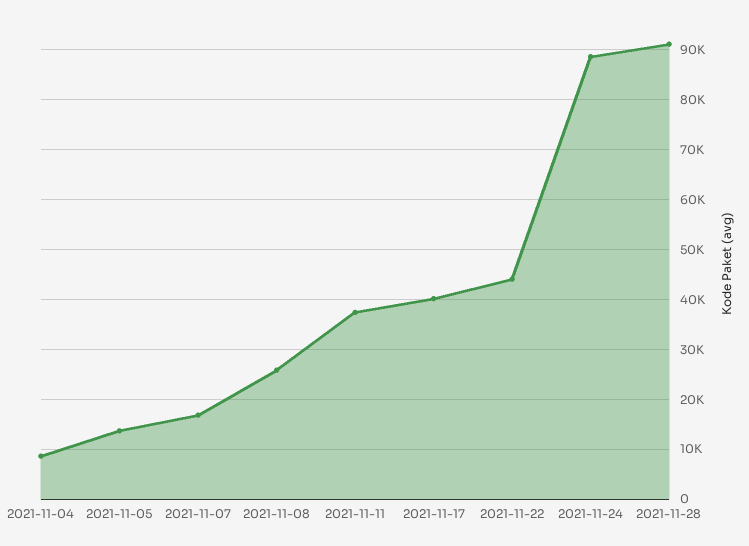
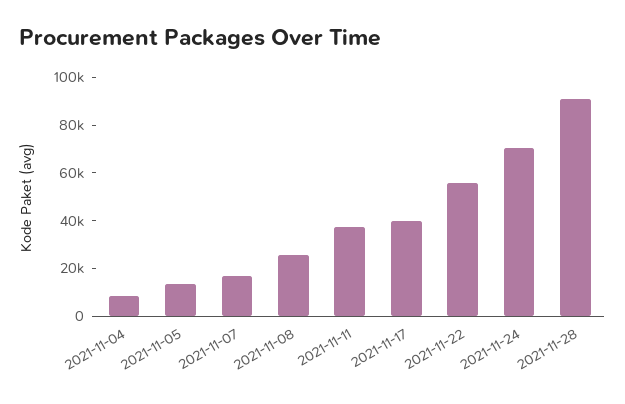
2021-11-22: 44000 -> 55000
2021-11-24: 88000 -> 70000

